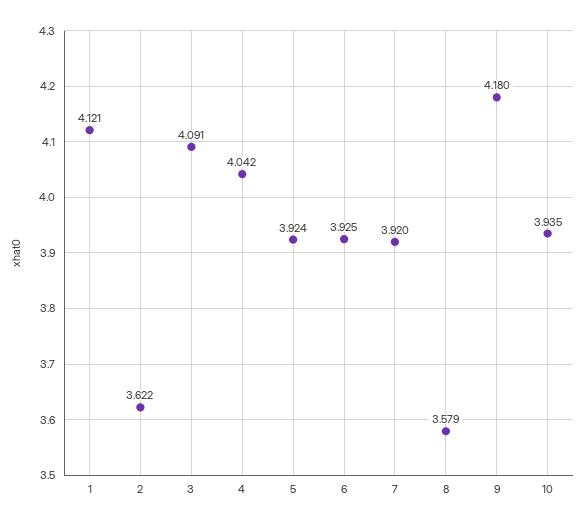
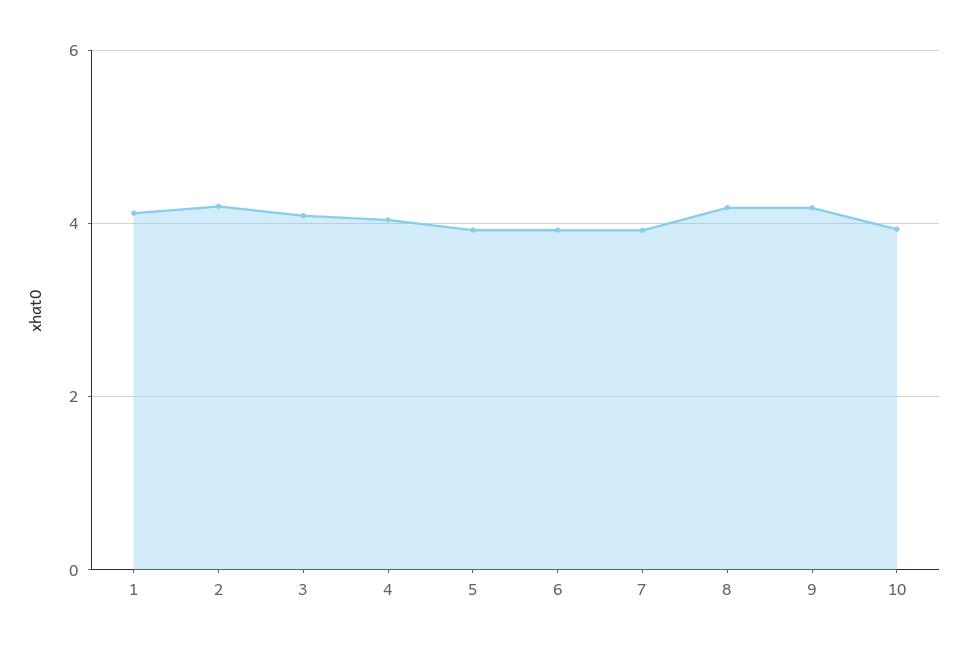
2: 3.622 -> 4.2
8: 3.579 -> 4.2

